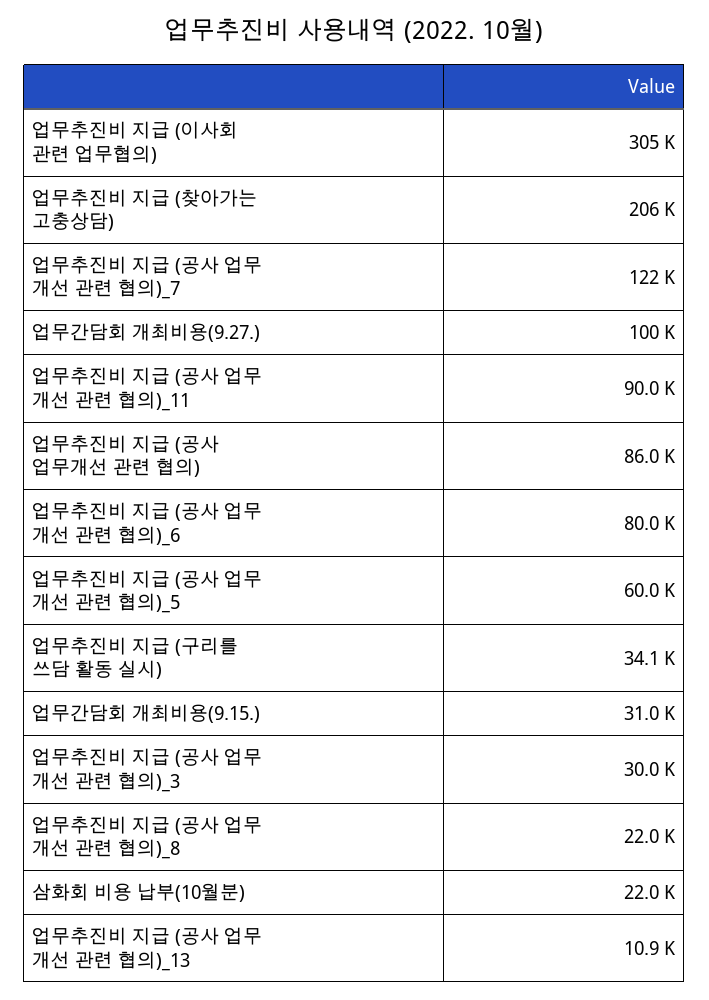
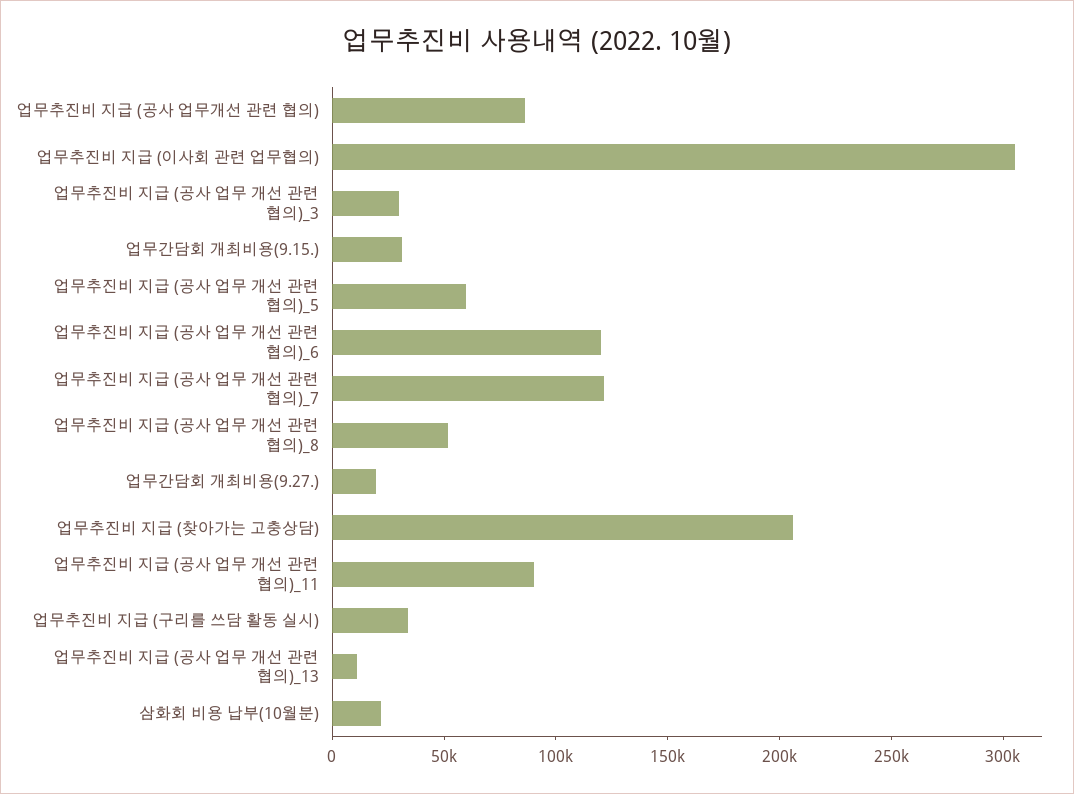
업무간담회 개최비용(9.27.): 100000 -> 20000
업무추진비 지급 (공사 업무 개선 관련 협의)_6: 80000 -> 120000
업무추진비 지급 (공사 업무 개선 관련 협의)_8: 22000 -> 50000

